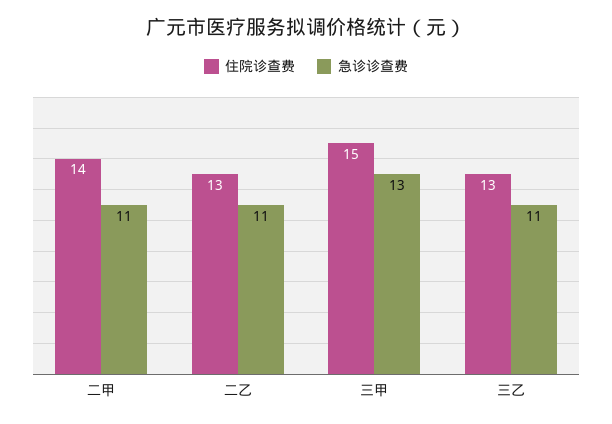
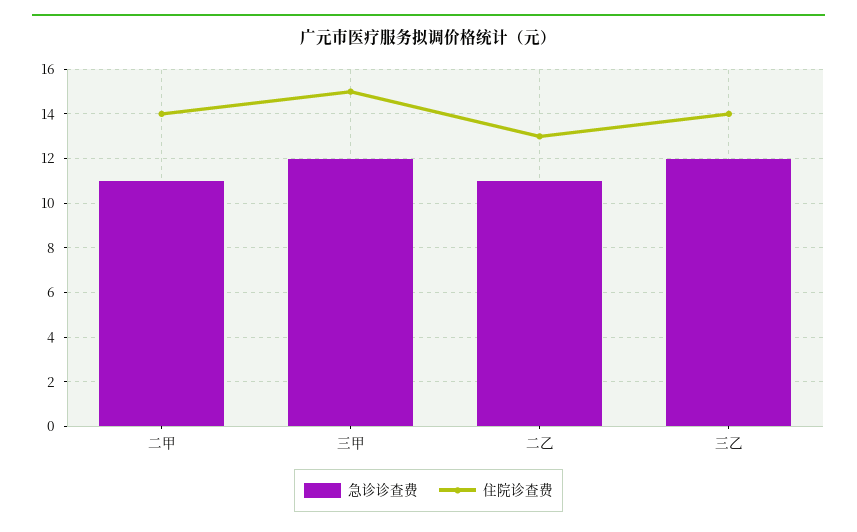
急诊诊查费, 三甲: 13 -> 12
住院诊查费, 三乙: 13 -> 14
急诊诊查费, 三乙: 11 -> 12

